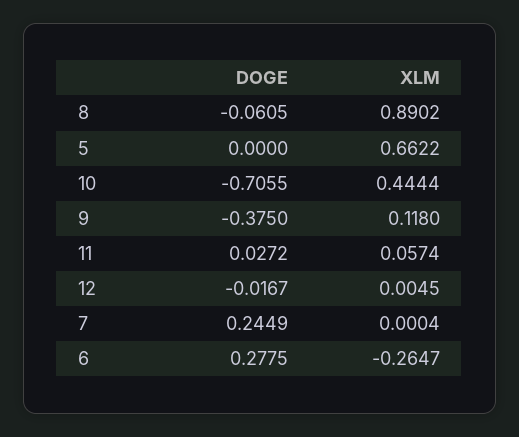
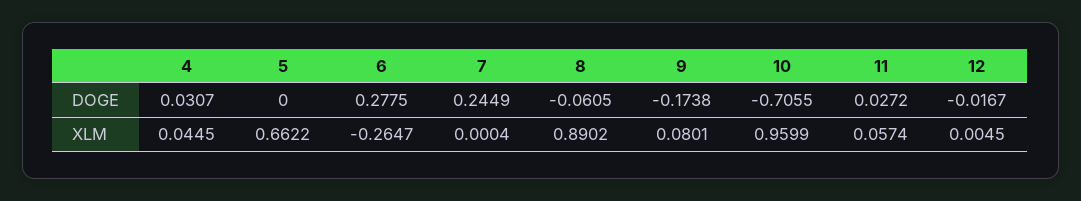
XLM, 10: 0.4444 -> 0.9599
DOGE, 9: -0.375 -> -0.1738
XLM, 9: 0.118 -> 0.0801
DOGE, 4: none -> 0.0307
XLM, 4: none -> 0.0445

